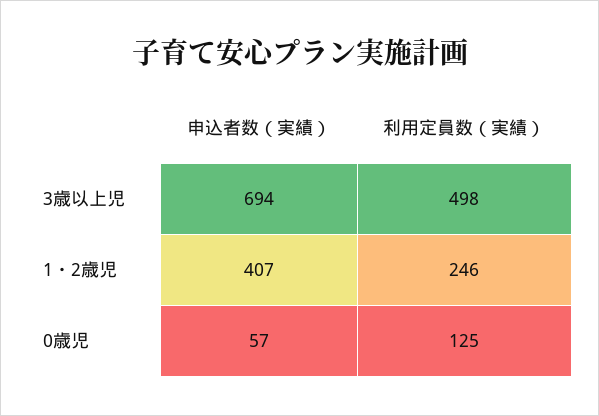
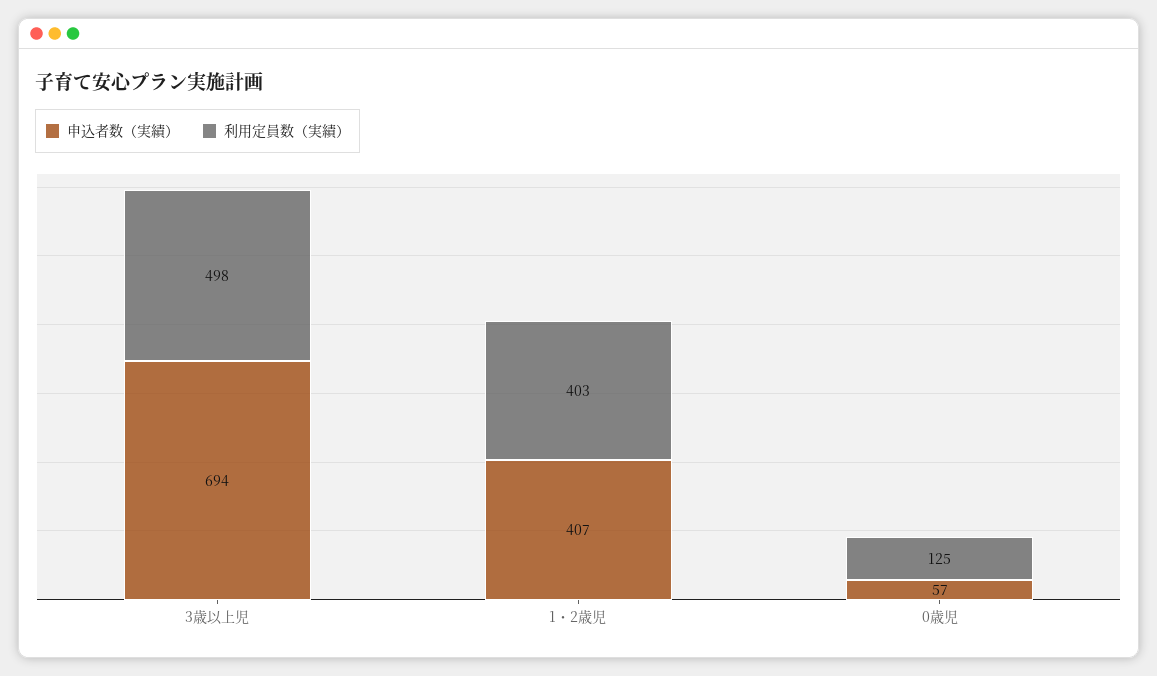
利用定員数（実績）, 1・2歳児: 246 -> 403

